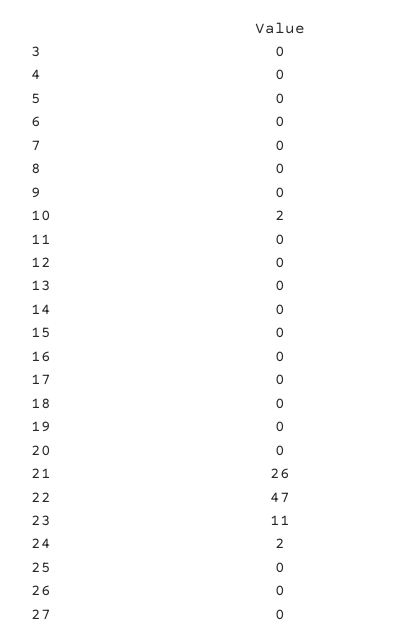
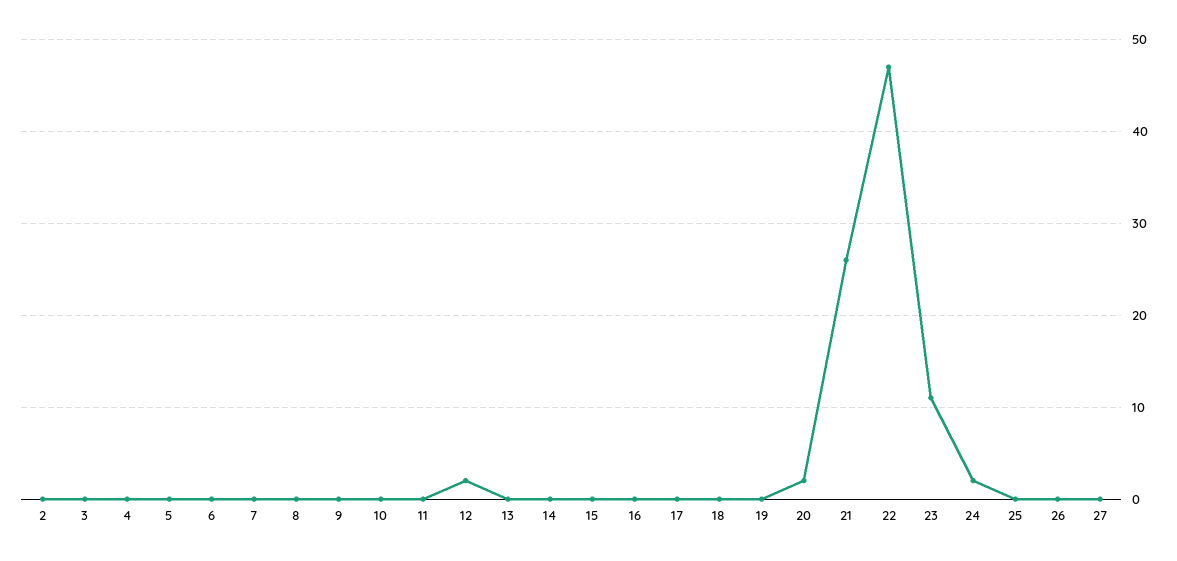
10: 2 -> 0
12: 0 -> 2
20: 0 -> 2
2: none -> 0

